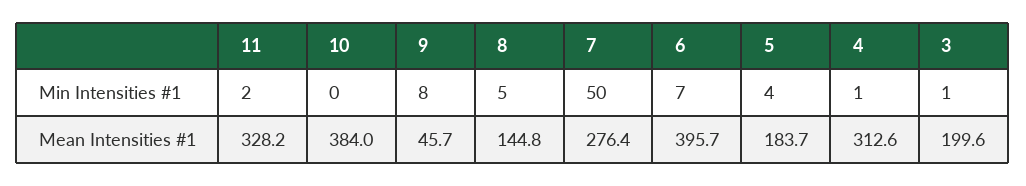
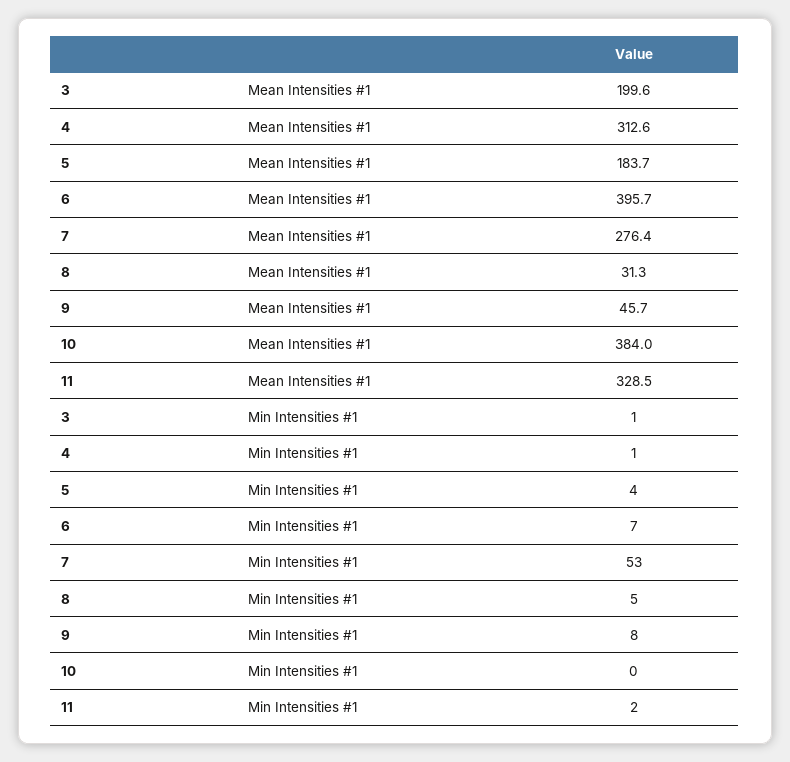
7, Min Intensities #1: 50 -> 53
11, Mean Intensities #1: 328.2 -> 328.5
8, Mean Intensities #1: 144.8 -> 31.3

